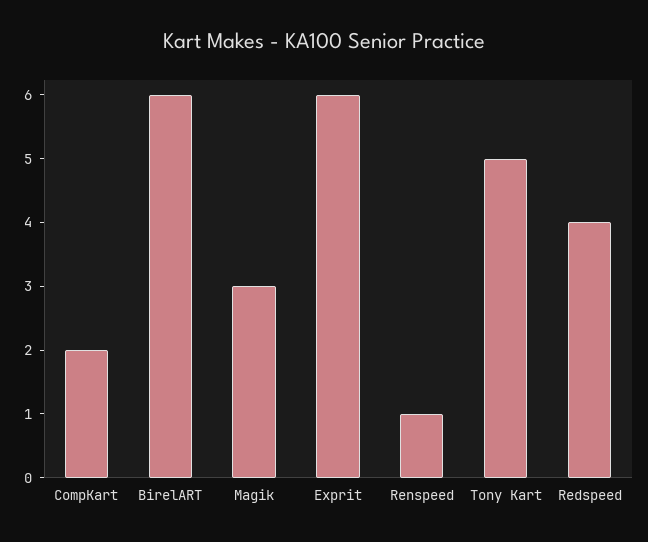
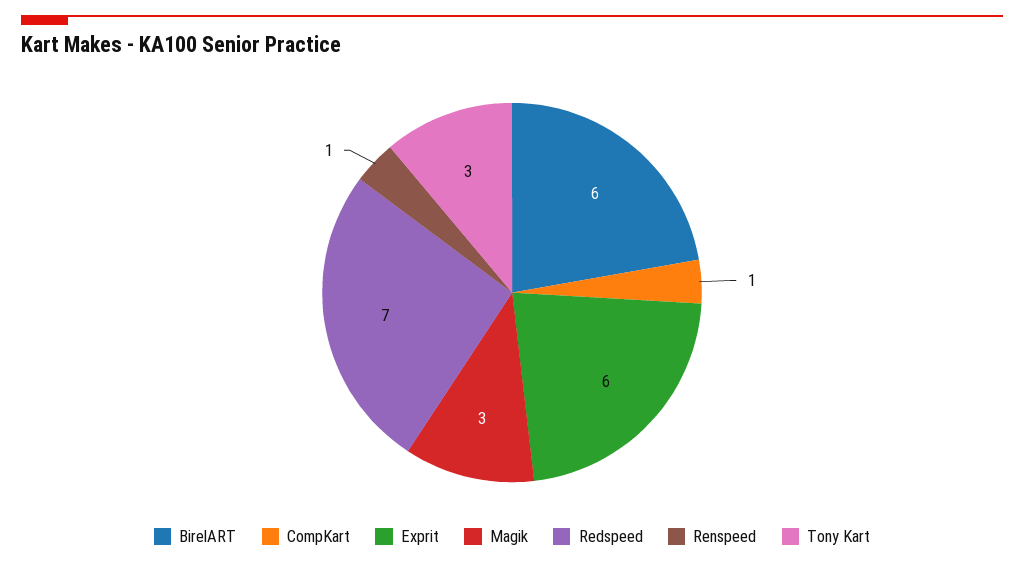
CompKart: 2 -> 1
Tony Kart: 5 -> 3
Redspeed: 4 -> 7

